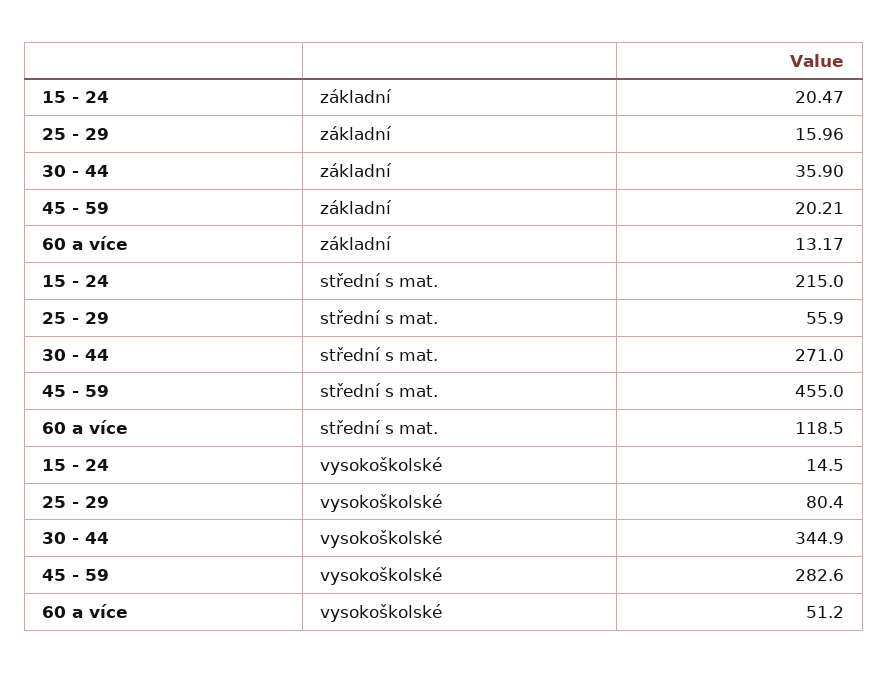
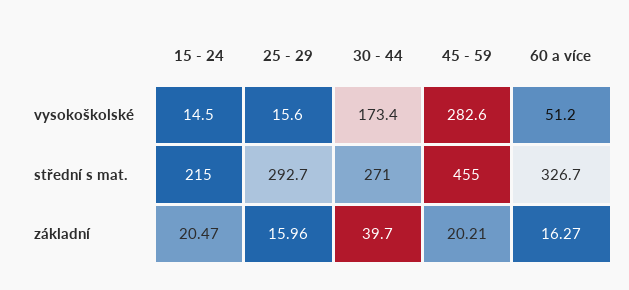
30 - 44, základní: 35.9 -> 39.7
60 a více, základní: 13.17 -> 16.27
25 - 29, střední s mat.: 55.9 -> 292.7
60 a více, střední s mat.: 118.5 -> 326.7
25 - 29, vysokoškolské: 80.4 -> 15.6
30 - 44, vysokoškolské: 344.9 -> 173.4

